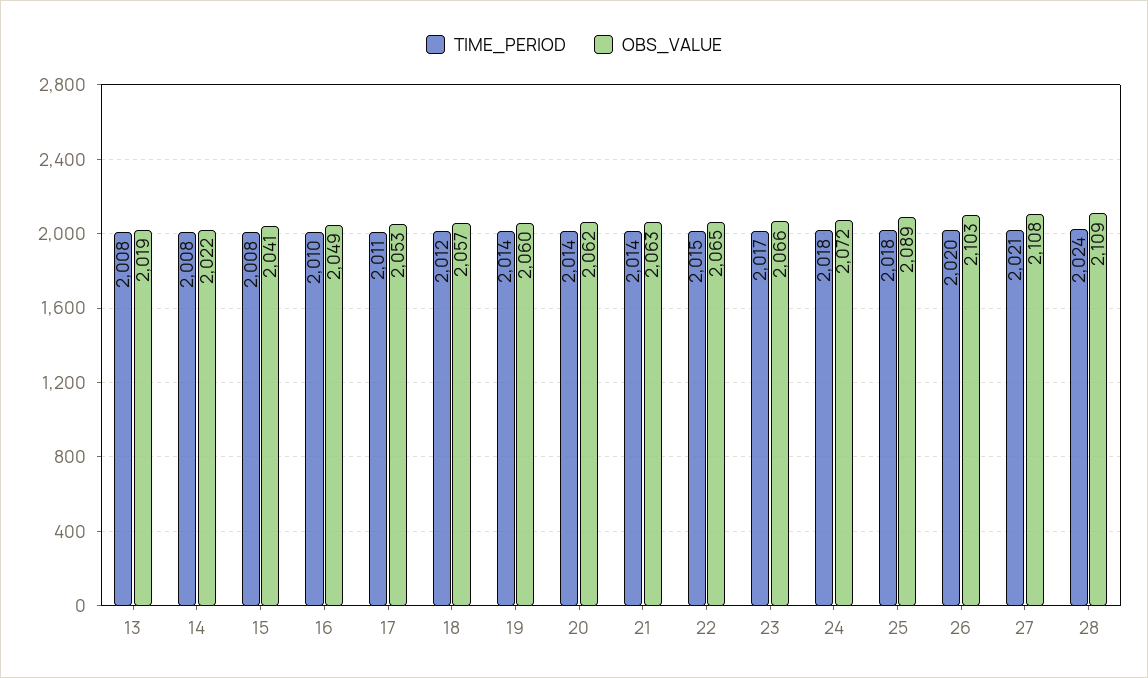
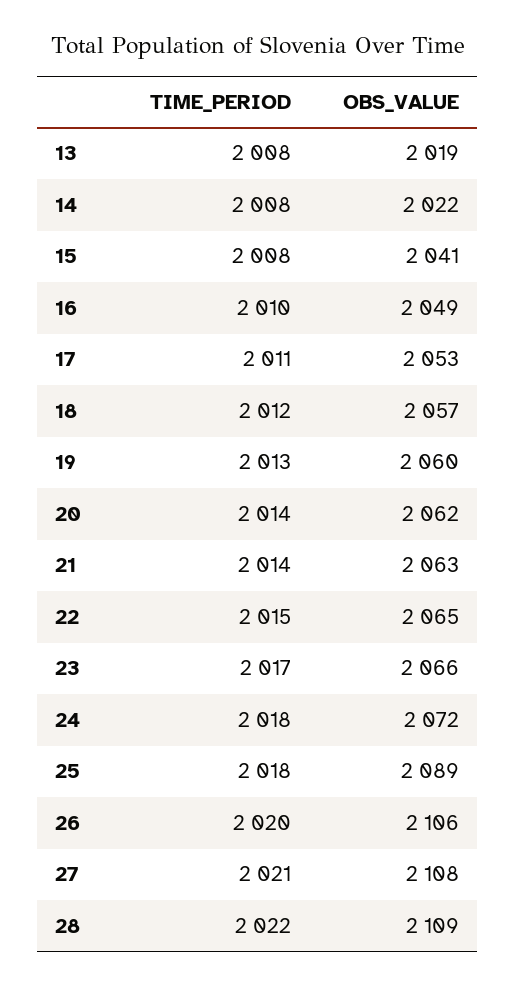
TIME_PERIOD, 19: 2014 -> 2013
OBS_VALUE, 26: 2103 -> 2106
TIME_PERIOD, 28: 2024 -> 2022

